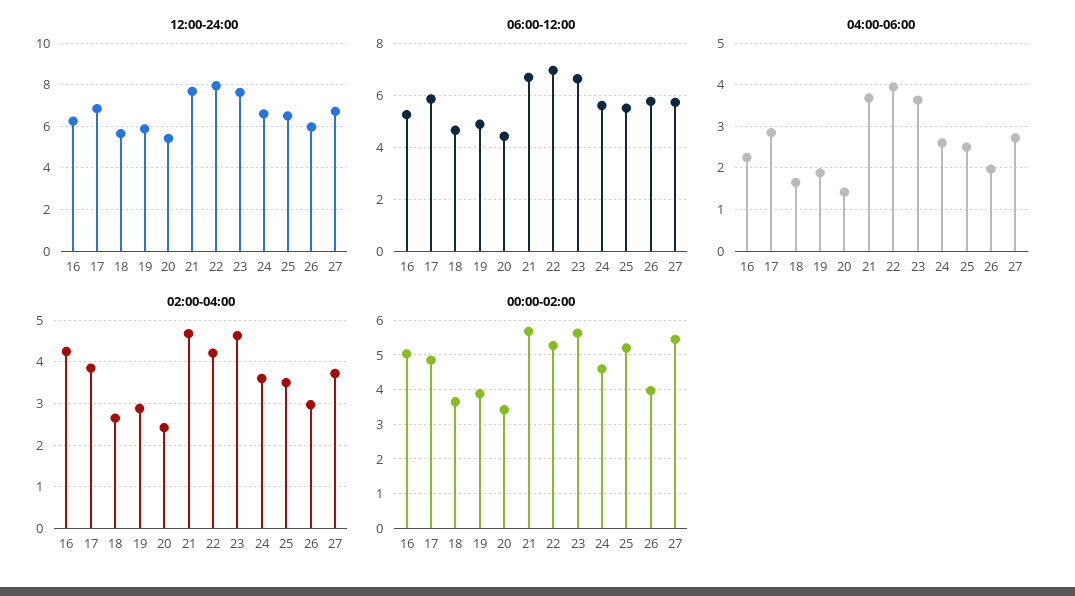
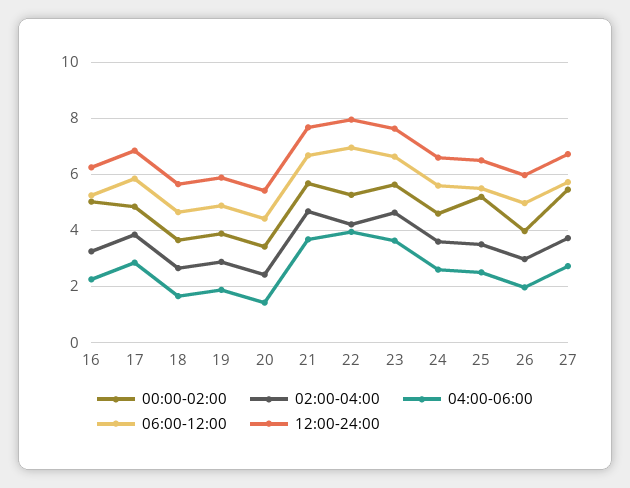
06:00-12:00, 26: 5.75 -> 5
02:00-04:00, 16: 4.2 -> 3.25

